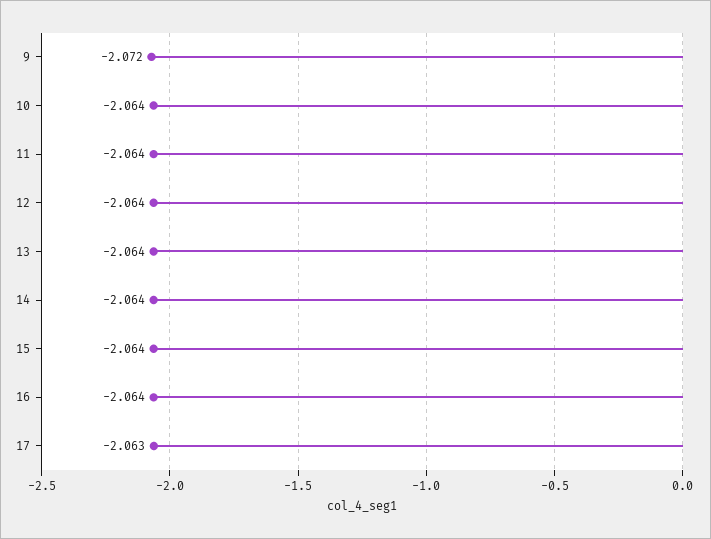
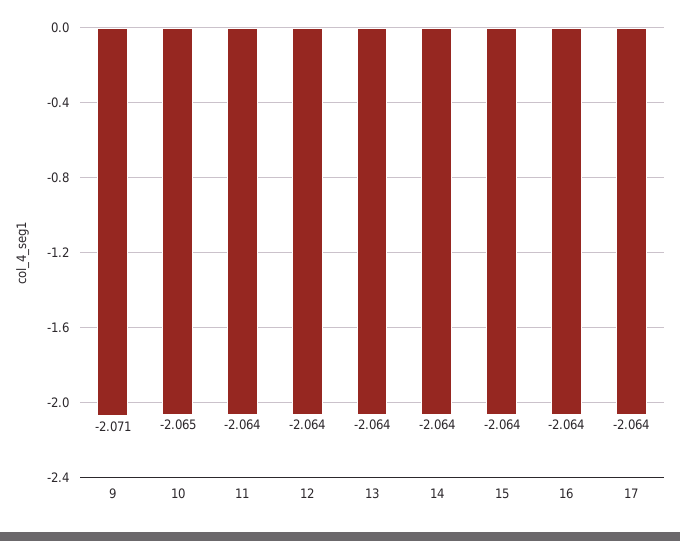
9: -2.072 -> -2.071
10: -2.064 -> -2.065
17: -2.063 -> -2.064

